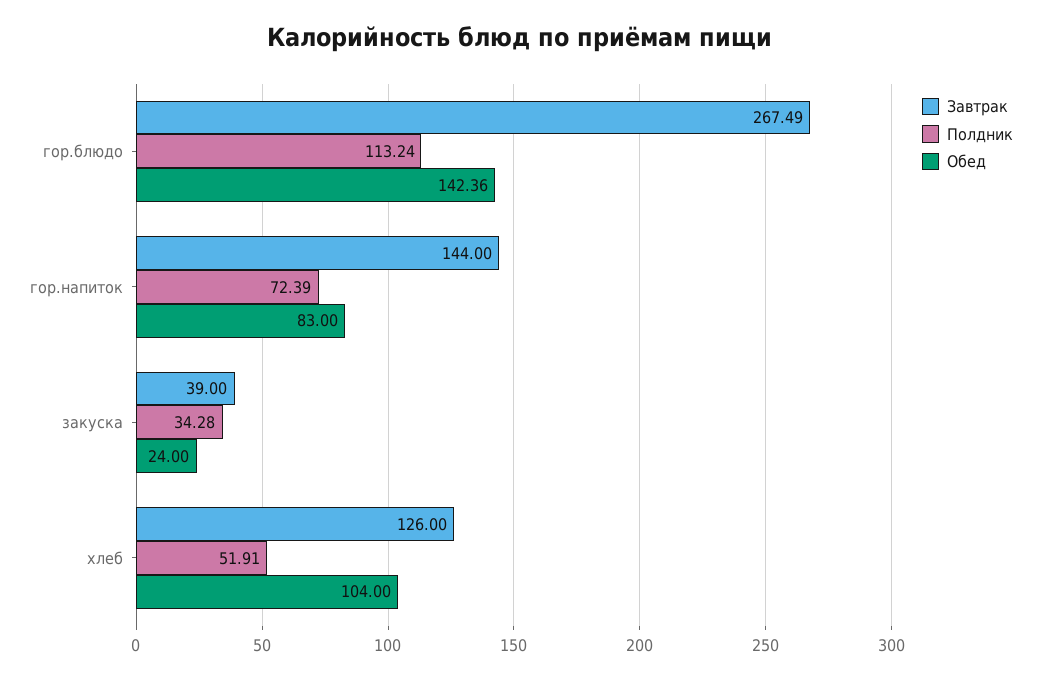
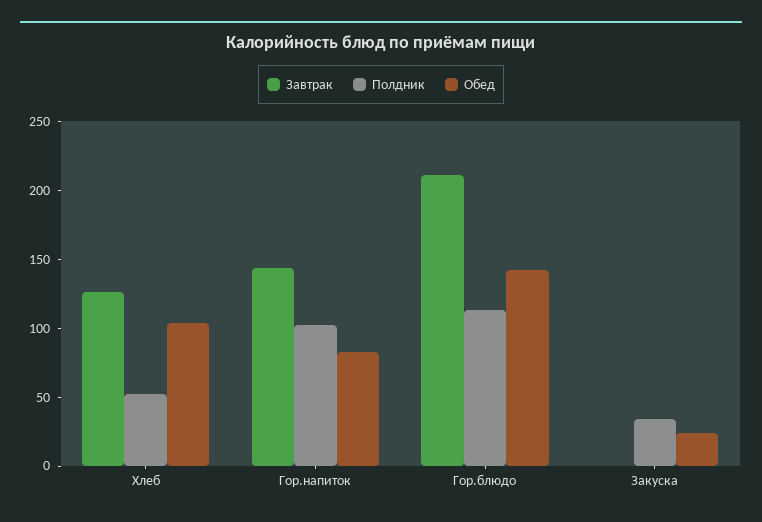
Завтрак, гор.блюдо: 267.49 -> 210
Полдник, гор.напиток: 72.39 -> 100
Завтрак, закуска: 39 -> 0

